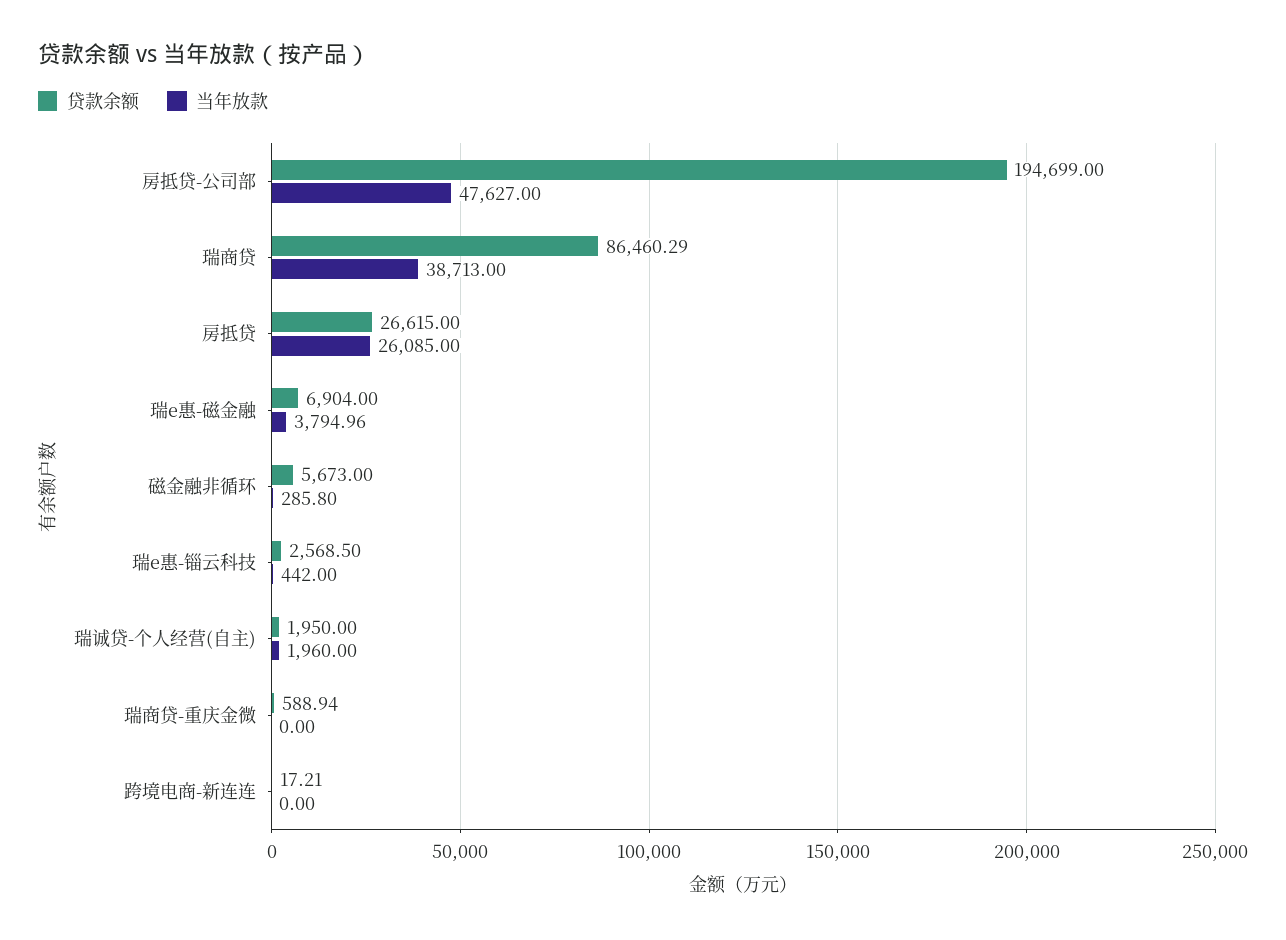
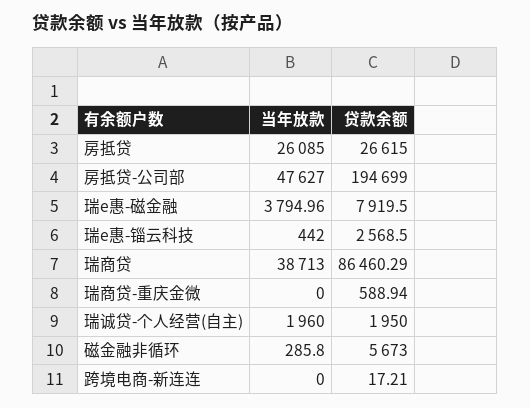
贷款余额, 瑞e惠-磁金融: 6904 -> 7919.5

